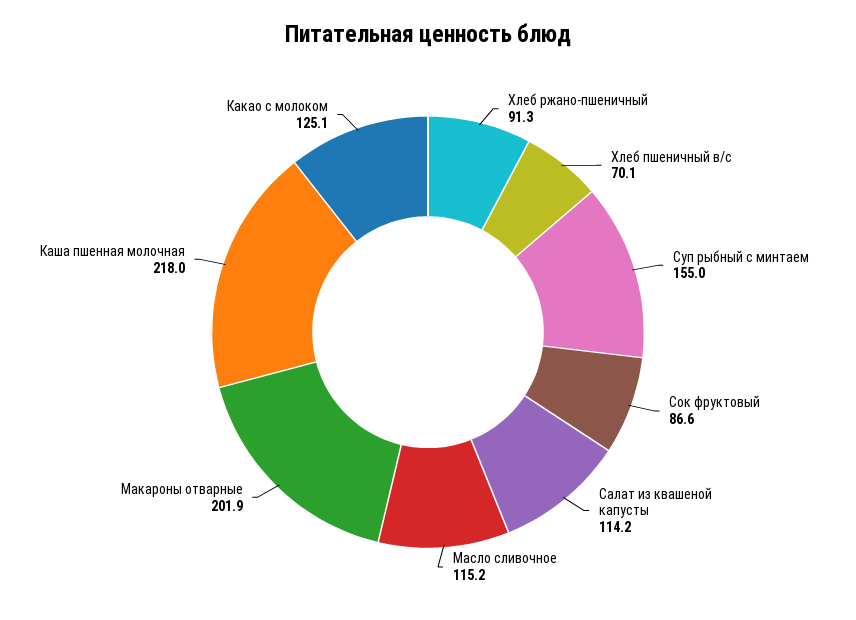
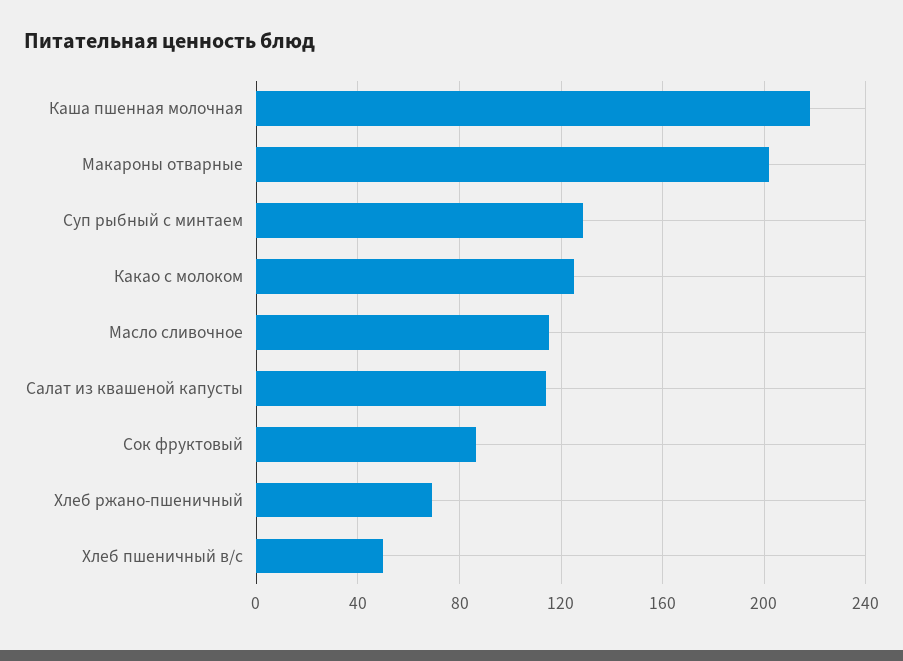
Хлеб ржано-пшеничный: 91.3 -> 70
Хлеб пшеничный в/с: 70.1 -> 50
Суп рыбный с минтаем: 155 -> 130

